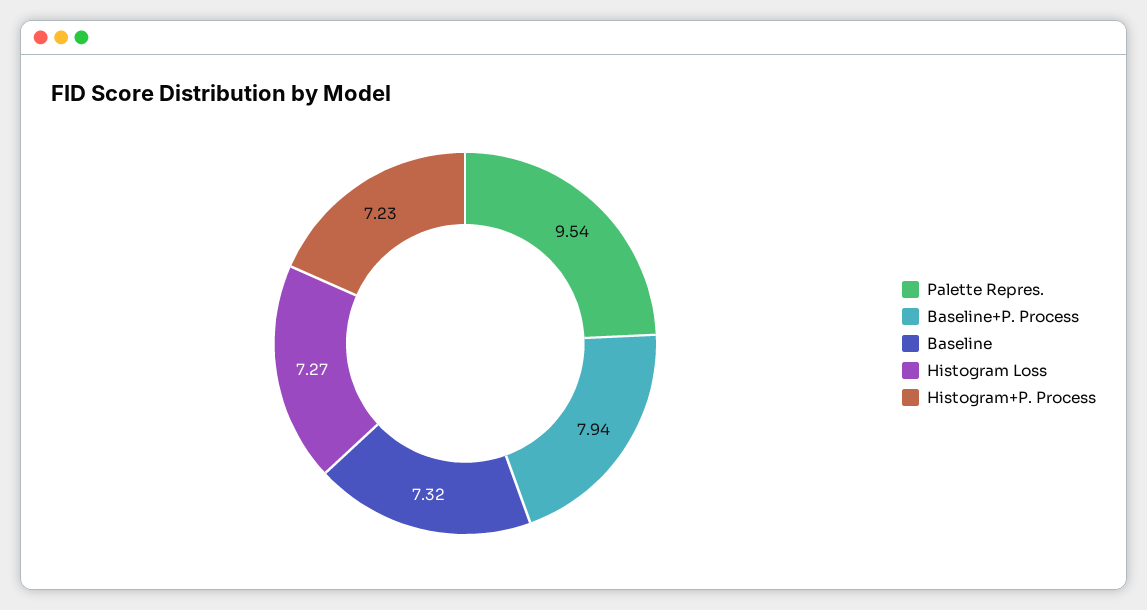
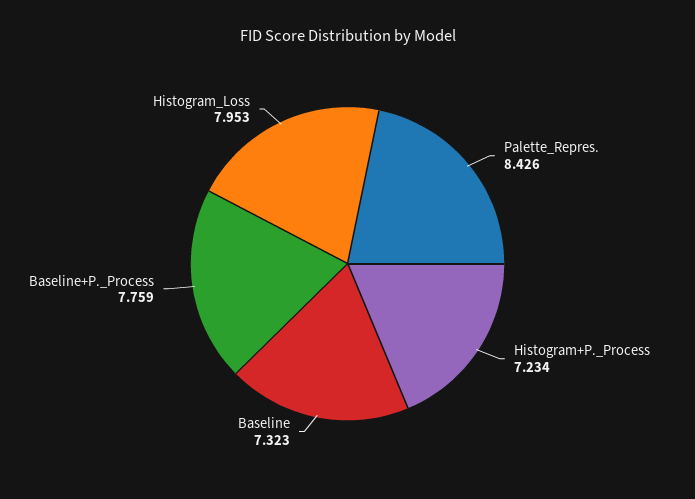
Palette Repres.: 9.54 -> 8.426
Baseline+P. Process: 7.94 -> 7.759
Histogram Loss: 7.27 -> 7.953

